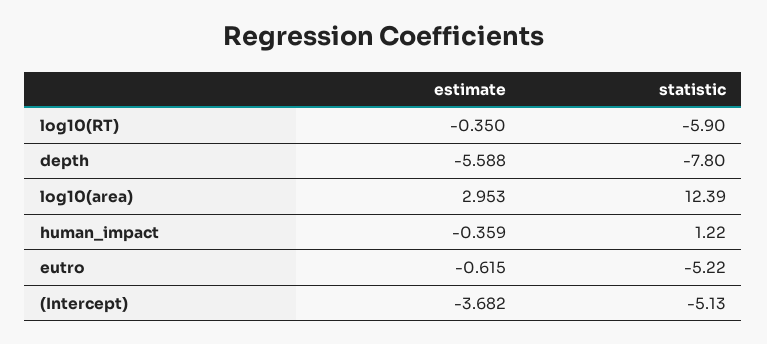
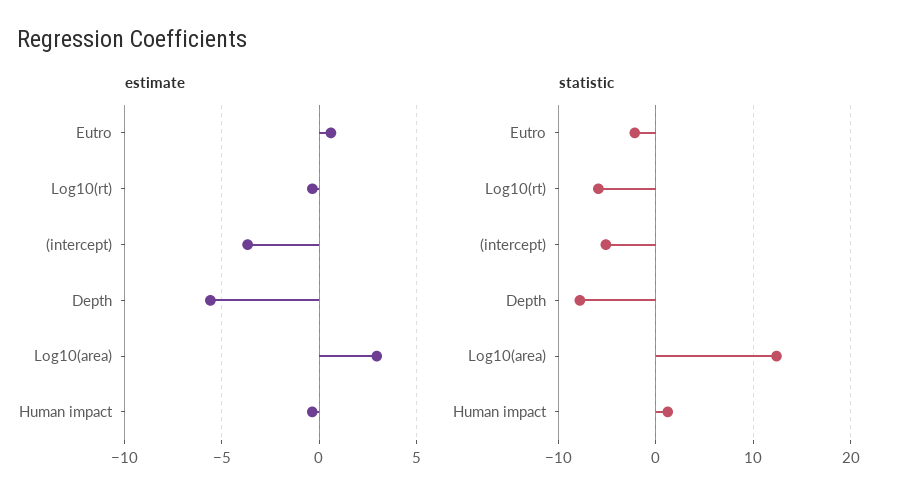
estimate, eutro: -0.615 -> 0.5
statistic, eutro: -5.22 -> -2

